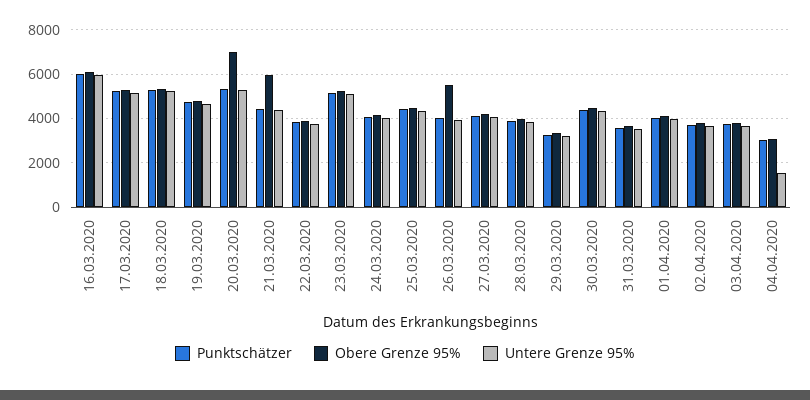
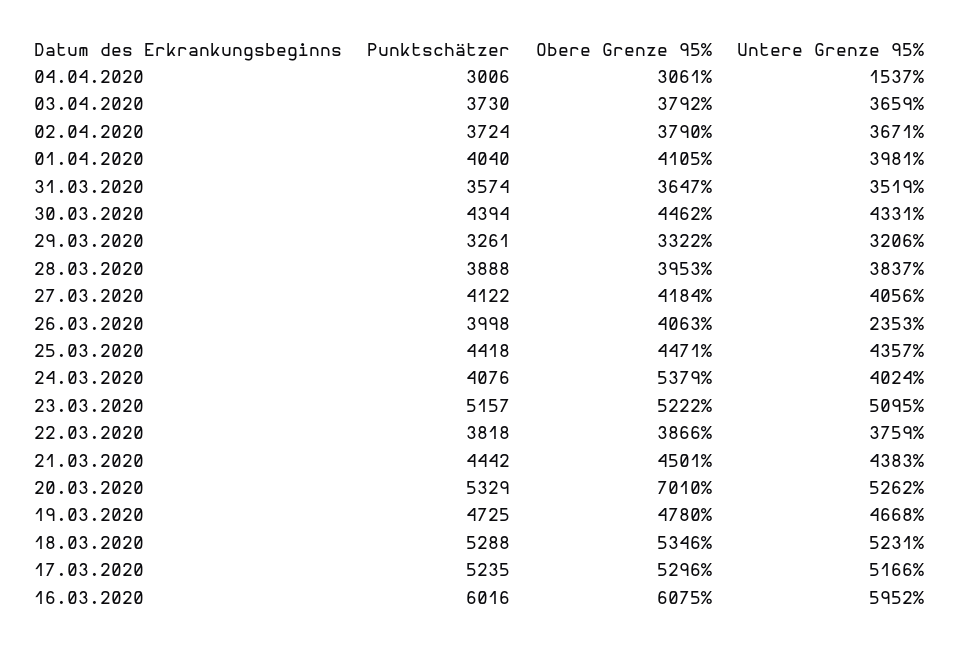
Obere Grenze 95%, 21.03.2020: 6000 -> 4501
Obere Grenze 95%, 24.03.2020: 4000 -> 5379
Obere Grenze 95%, 26.03.2020: 5500 -> 4063
Untere Grenze 95%, 26.03.2020: 4000 -> 2353

